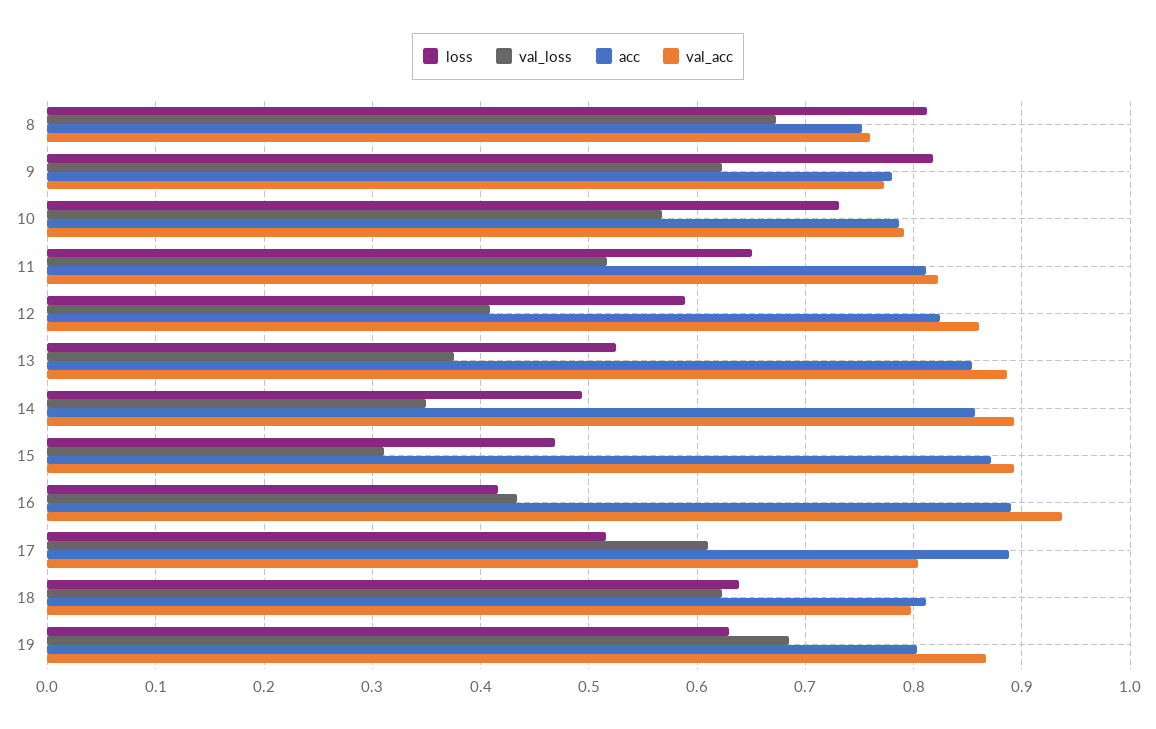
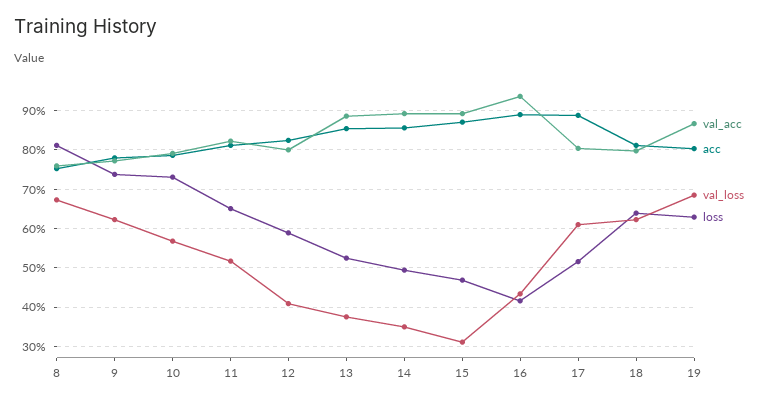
loss, 9: 0.82 -> 0.74
val_acc, 12: 0.86 -> 0.8

